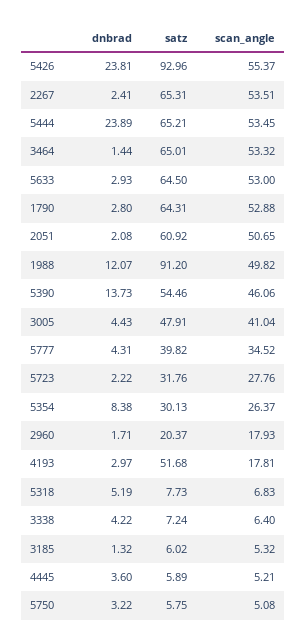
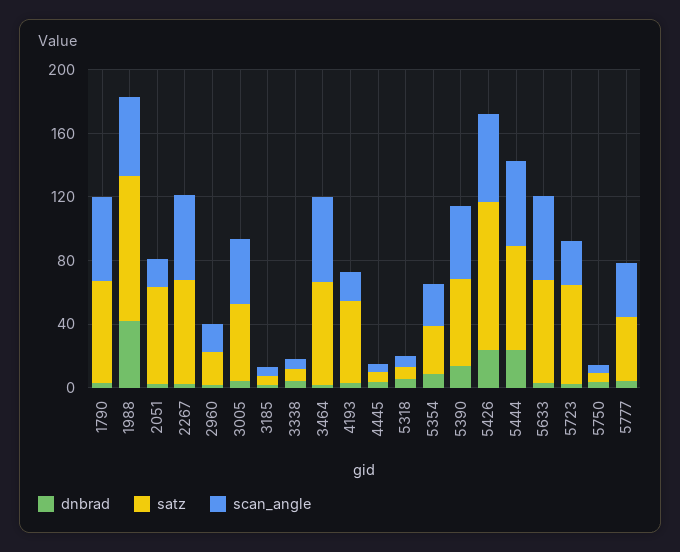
scan_angle, 2051: 50.65 -> 20
dnbrad, 1988: 12.07 -> 40
satz, 5723: 31.76 -> 60

